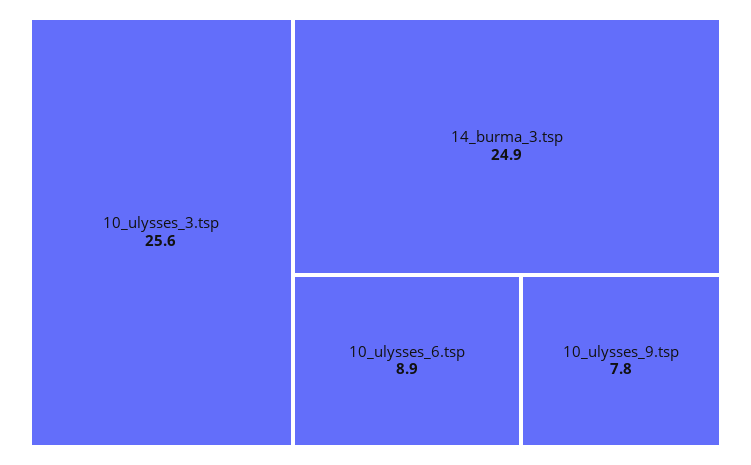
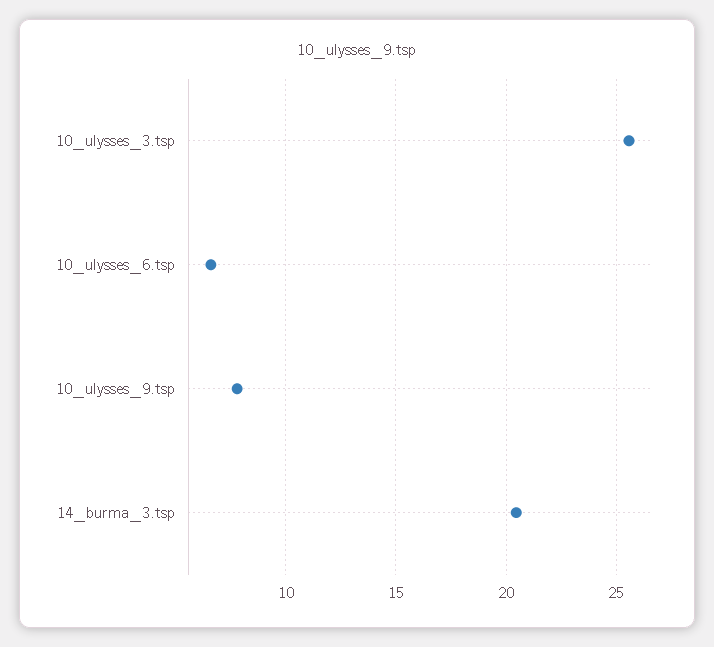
14_burma_3.tsp: 24.9 -> 20.5
10_ulysses_6.tsp: 8.9 -> 6.5

